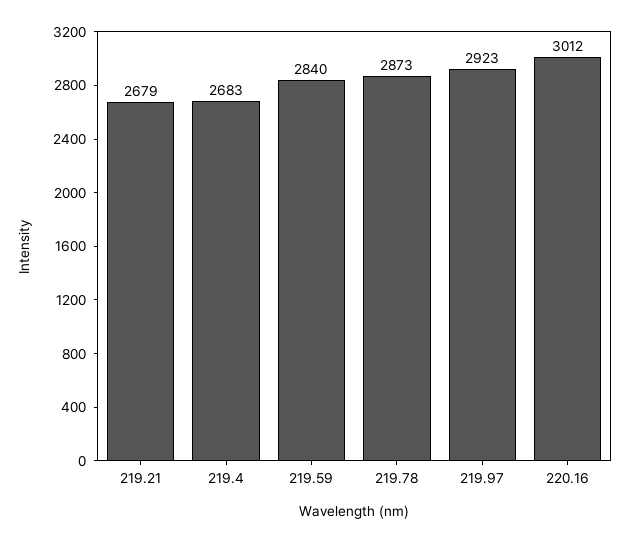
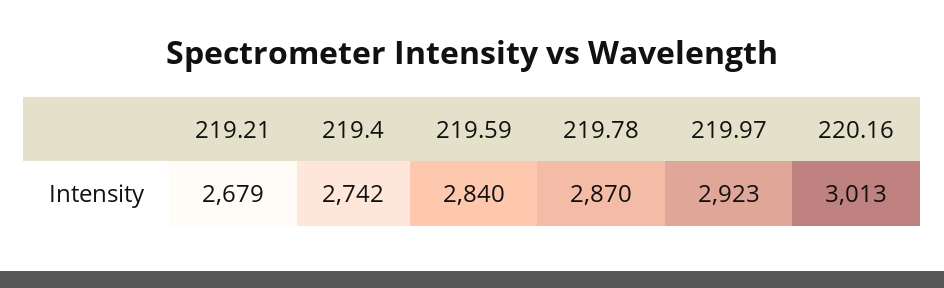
219.4: 2683 -> 2742
219.78: 2873 -> 2870
220.16: 3012 -> 3013

